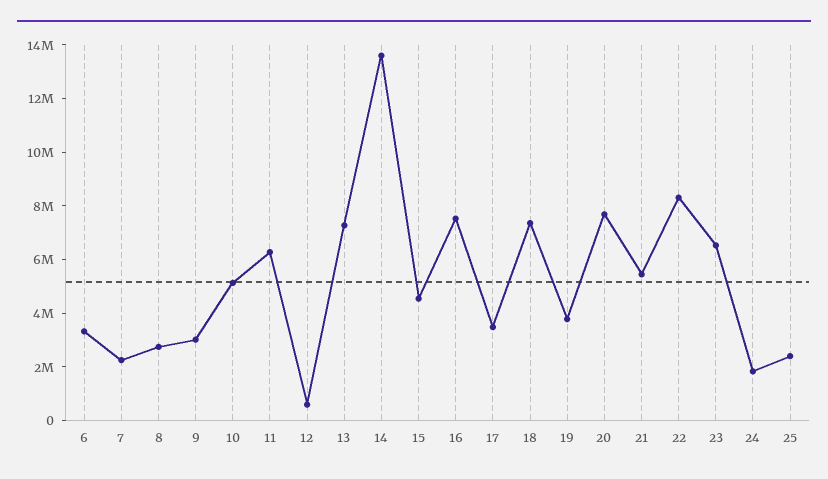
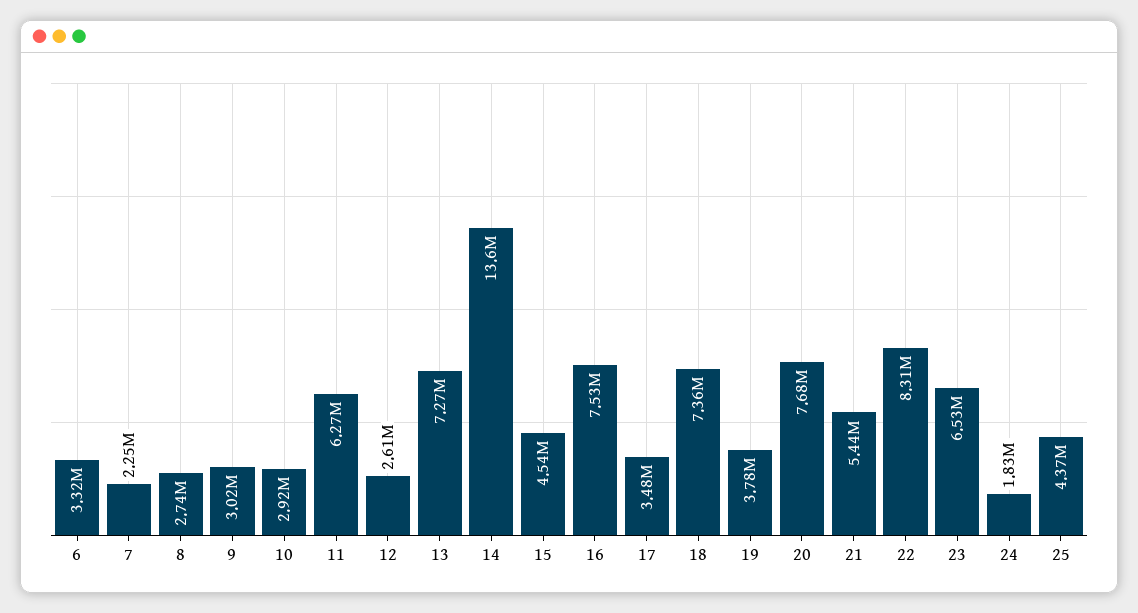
10: 5000000 -> 2920000
12: 500000 -> 2610000
25: 2500000 -> 4370000

